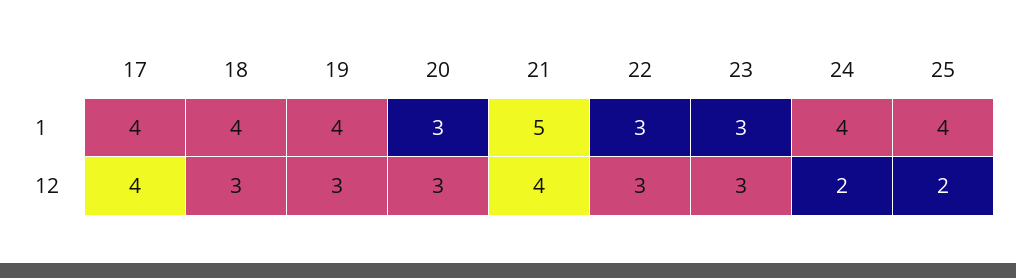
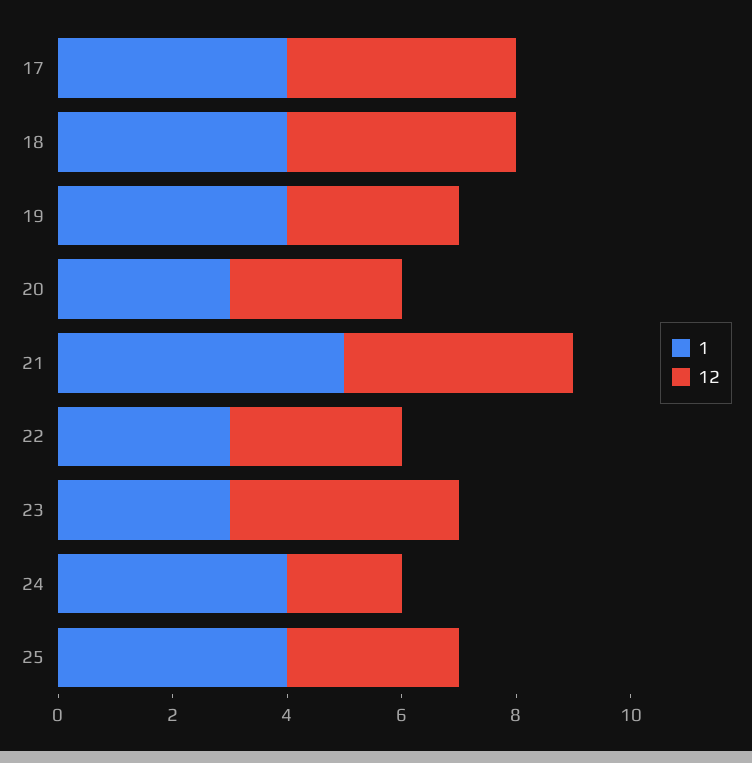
12, 18: 3 -> 4
12, 23: 3 -> 4
12, 25: 2 -> 3

